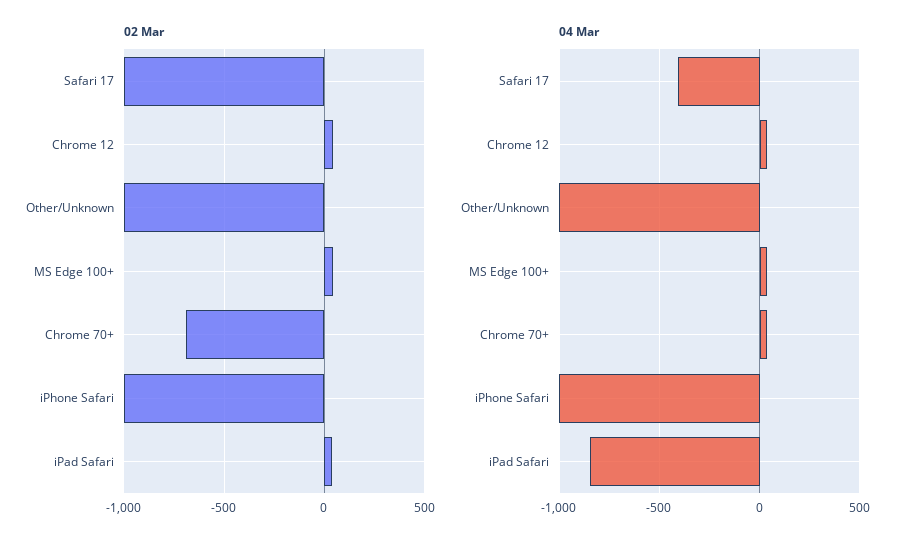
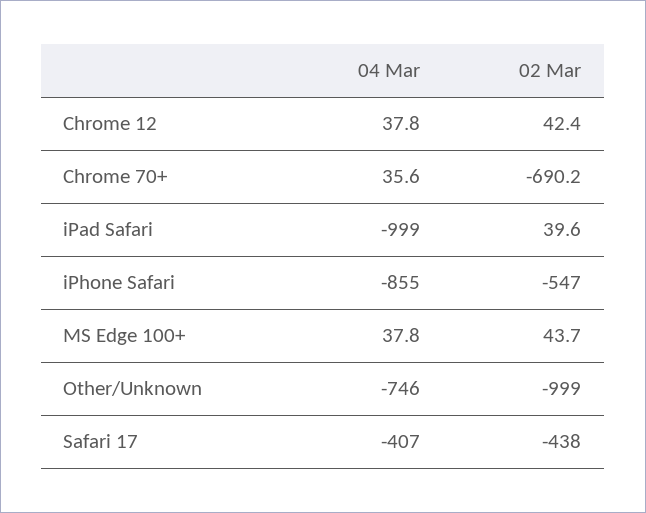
02 Mar, Safari 17: -1000 -> -438
02 Mar, iPhone Safari: -1000 -> -547
04 Mar, Other/Unknown: -1000 -> -746
04 Mar, iPhone Safari: -1000 -> -855
04 Mar, iPad Safari: -850 -> -999

